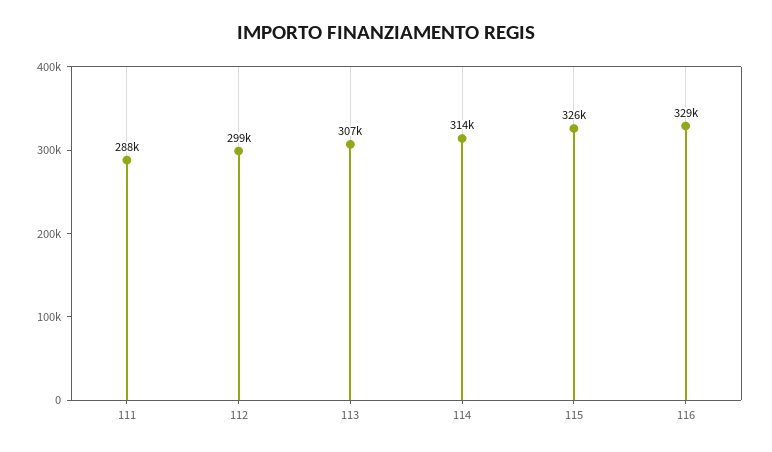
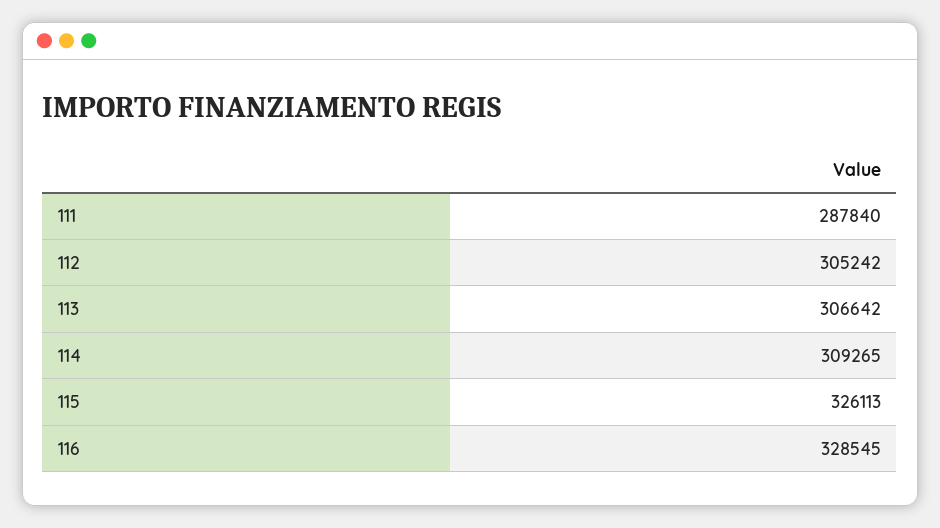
112: 299000 -> 305242
114: 314000 -> 309265

